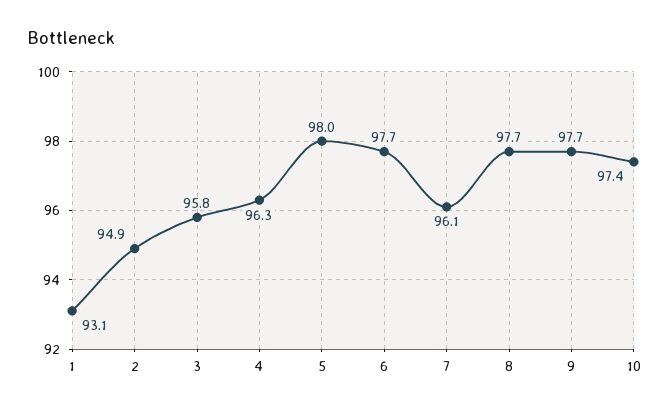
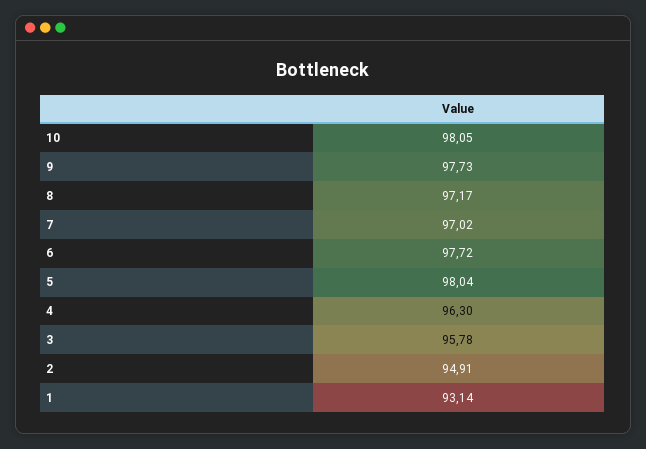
7: 96.1 -> 97.02
8: 97.7 -> 97.17
10: 97.4 -> 98.05

